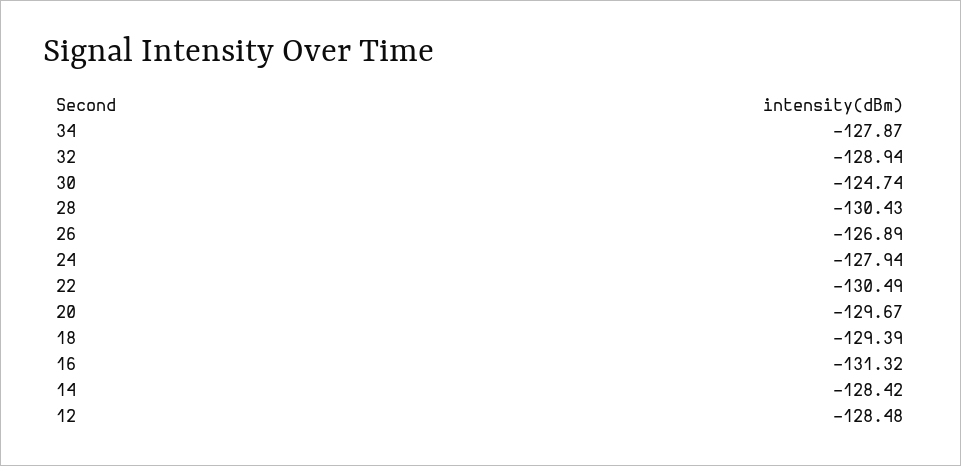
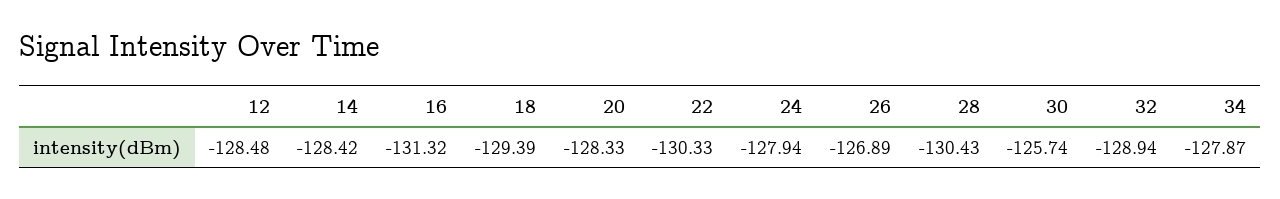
30: -124.74 -> -125.74
22: -130.49 -> -130.33
20: -129.67 -> -128.33

